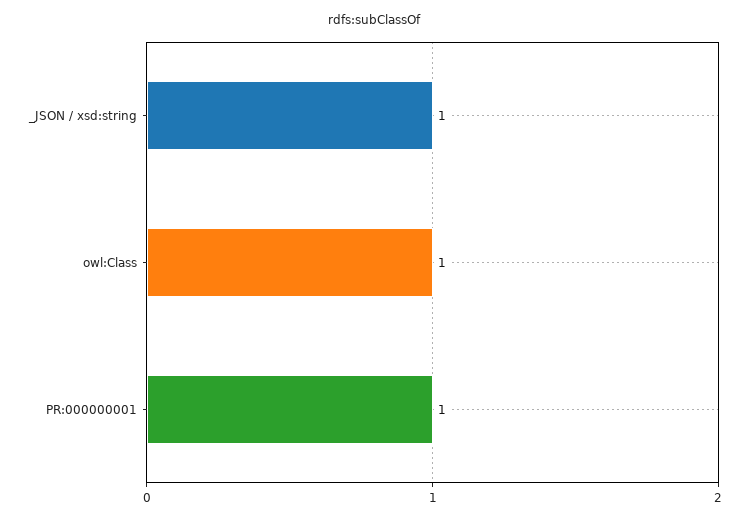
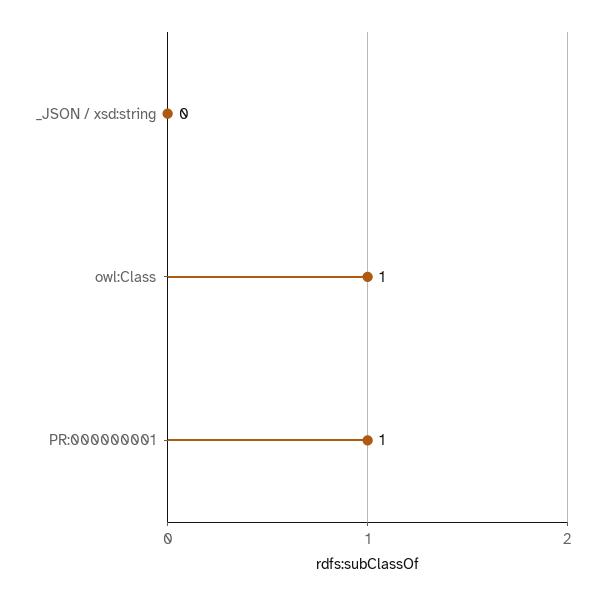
_JSON / xsd:string: 1 -> 0

